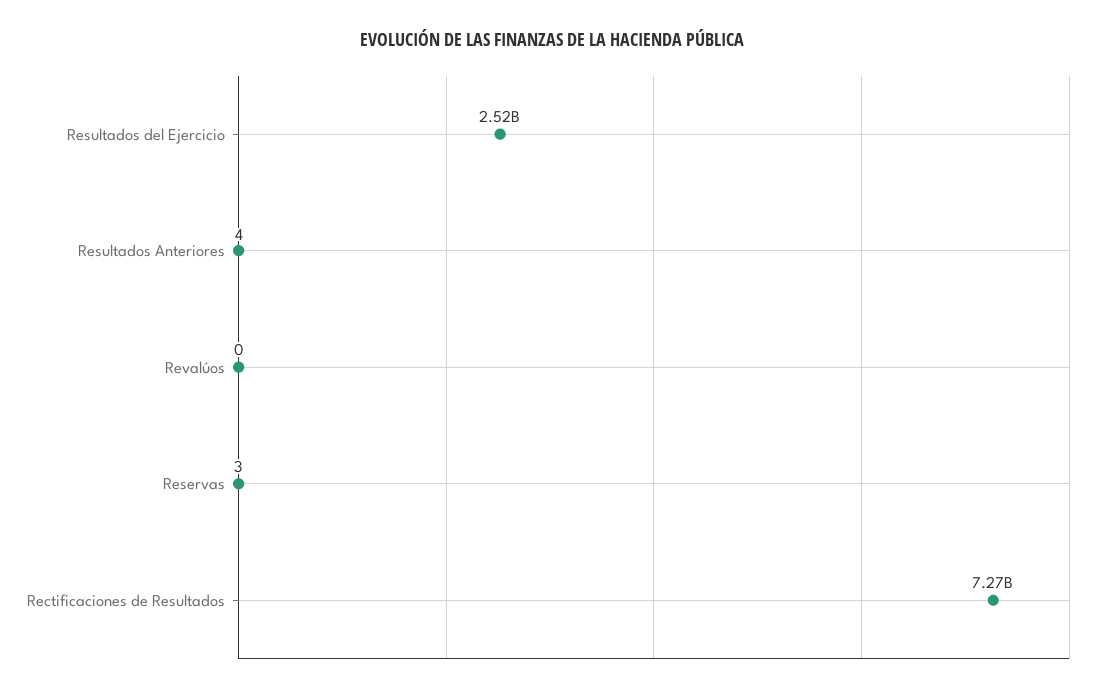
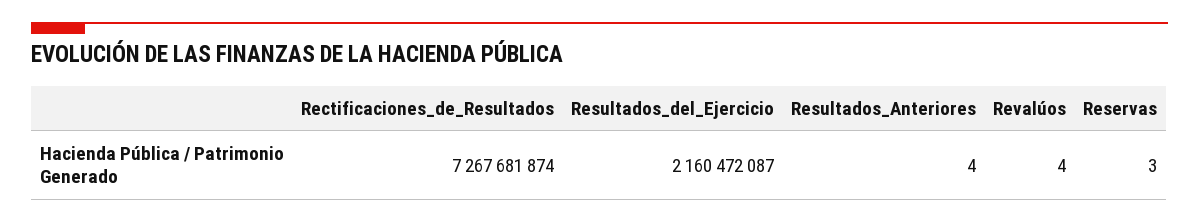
Resultados del Ejercicio: 2520000000 -> 2160472087
Revalúos: 0 -> 4

